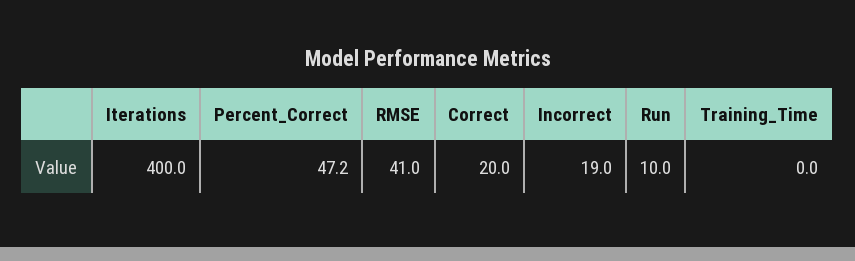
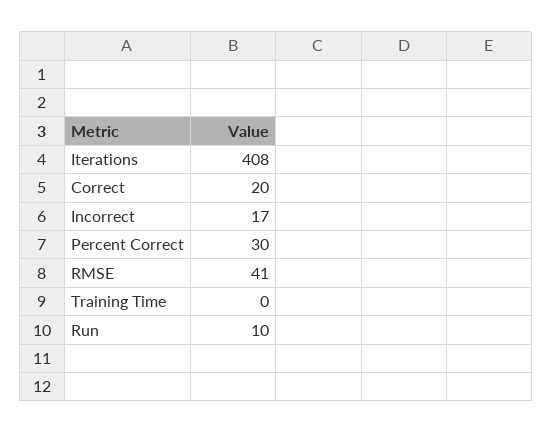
Iterations: 400 -> 408
Percent_Correct: 47.2 -> 30
Incorrect: 19 -> 17

